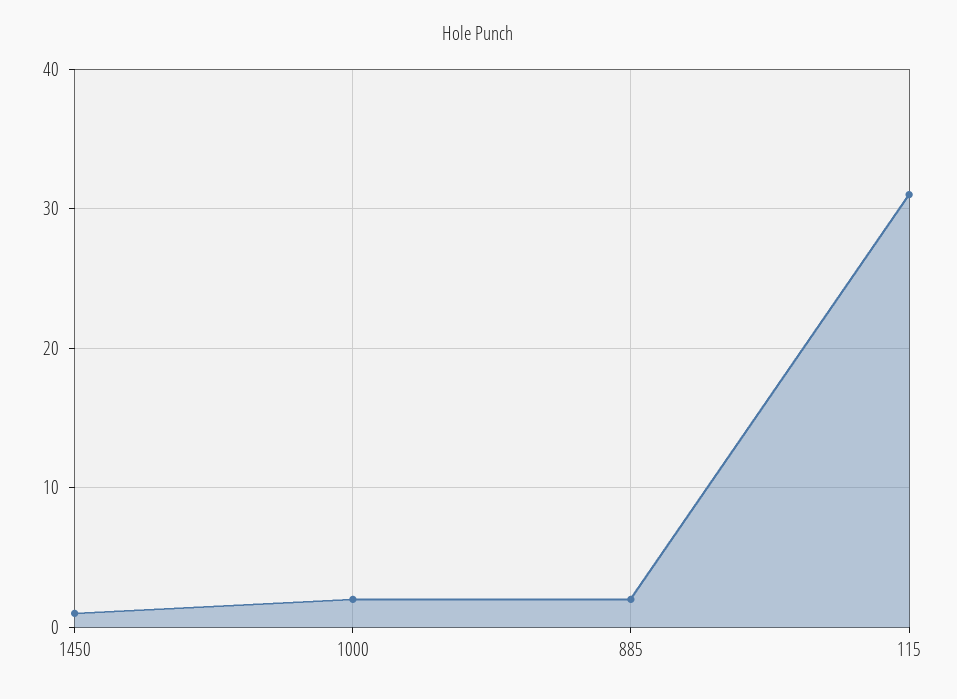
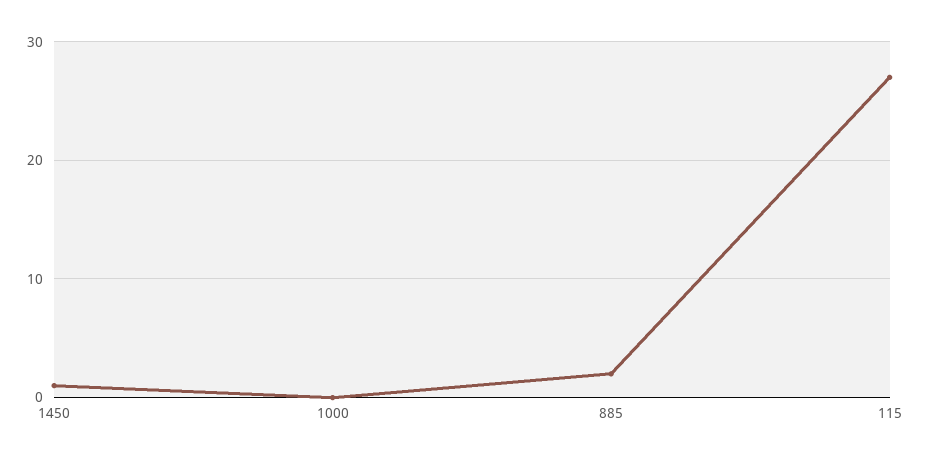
1000: 2 -> 0
115: 31 -> 27

